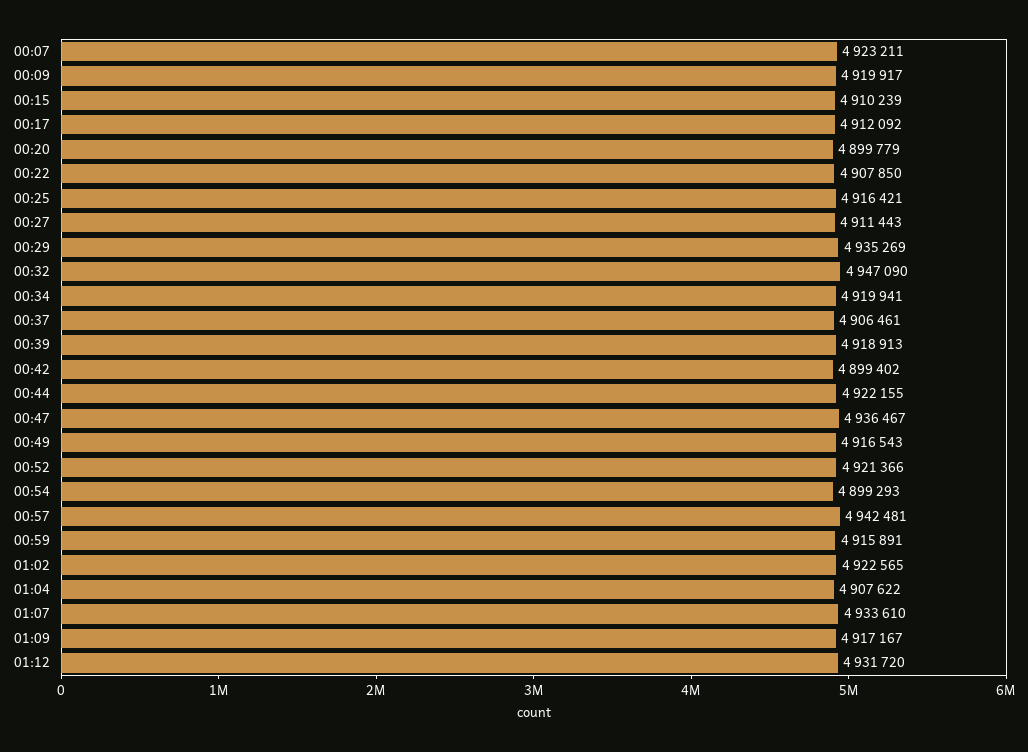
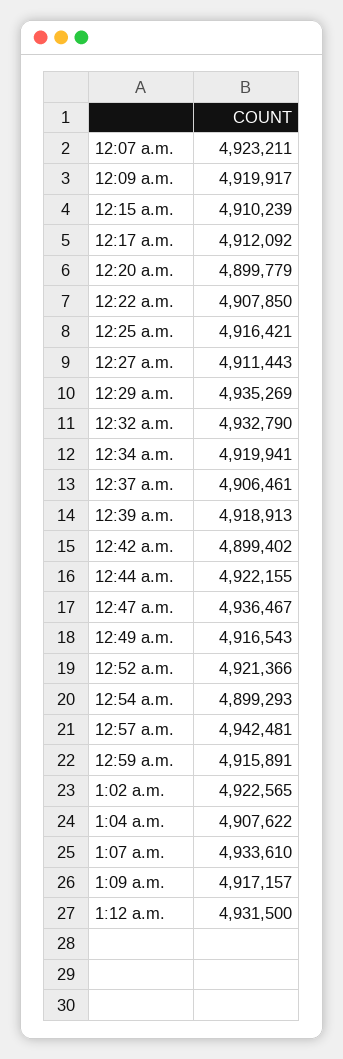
00:32: 4947090 -> 4932790
01:09: 4917167 -> 4917157
01:12: 4931720 -> 4931500

